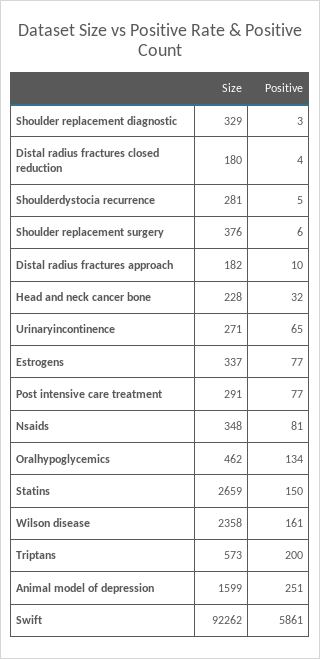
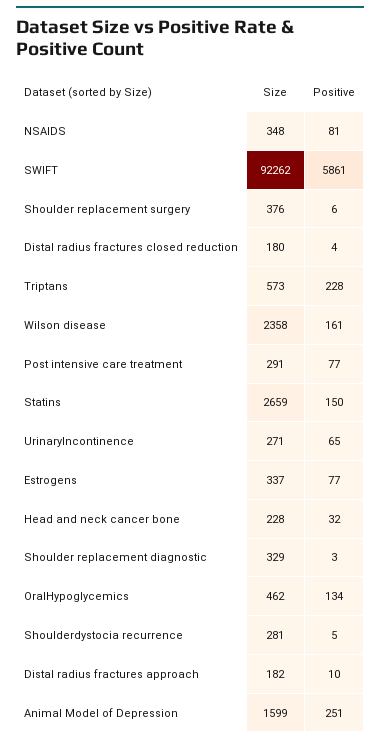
Positive, Triptans: 200 -> 228

